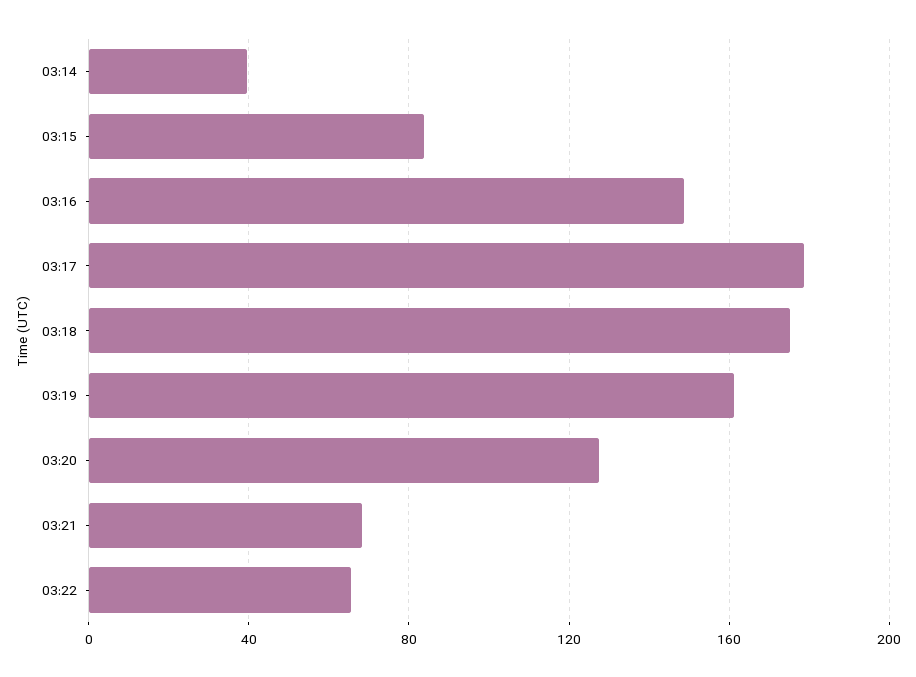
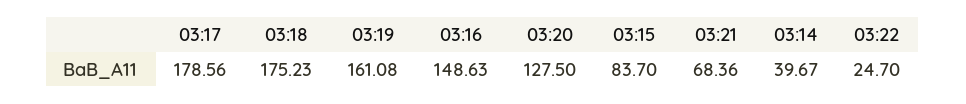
03:22: 65 -> 24.7

